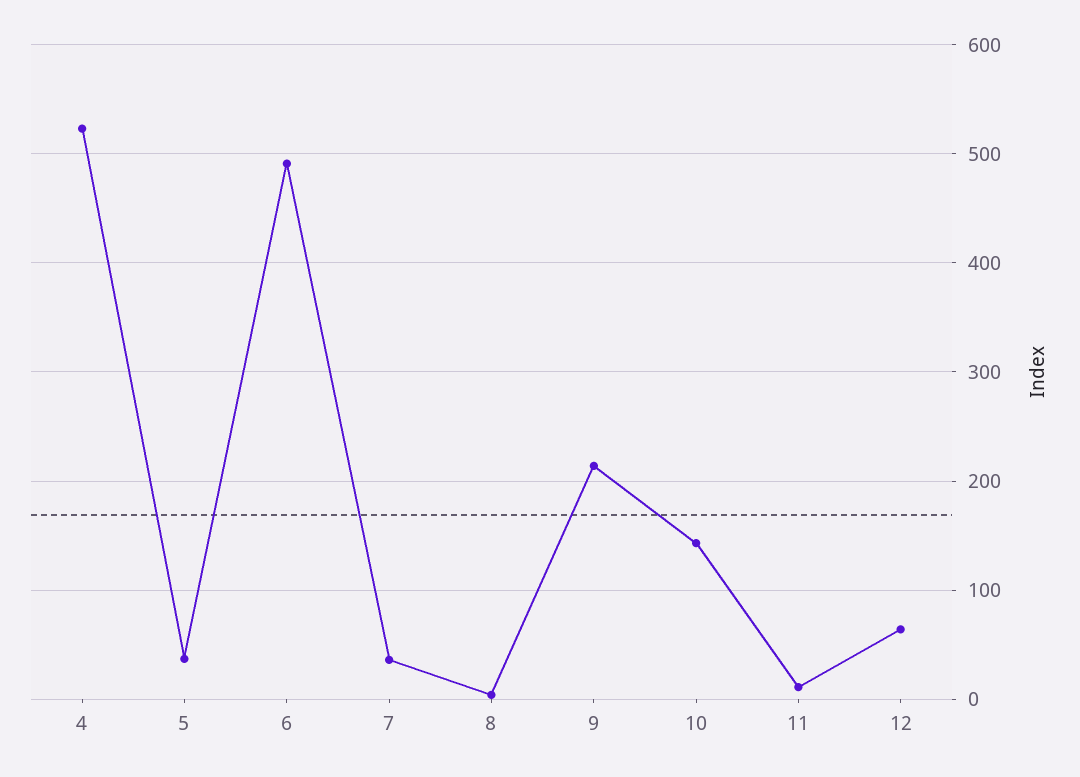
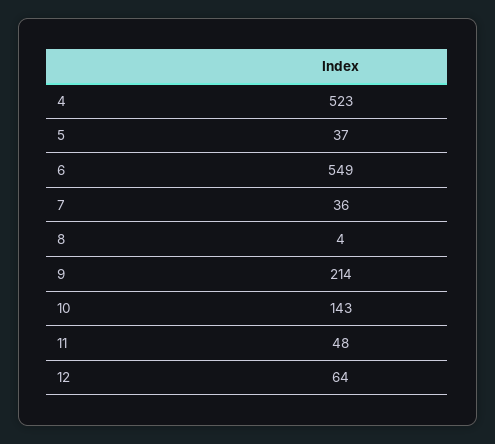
6: 490 -> 549
11: 10 -> 48

